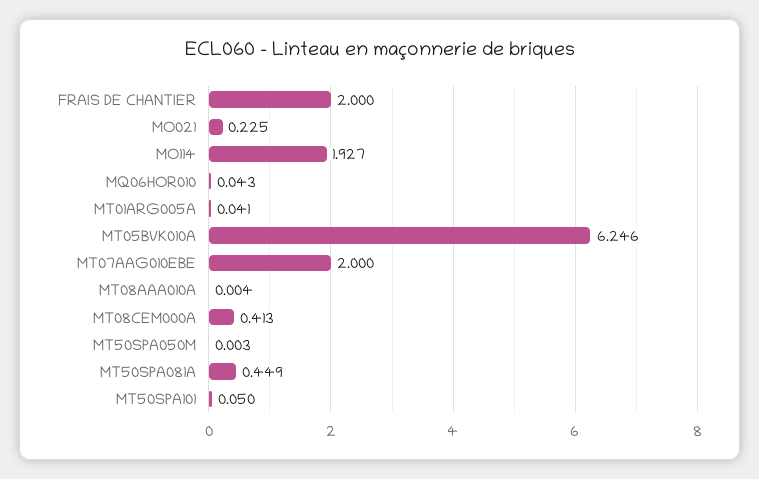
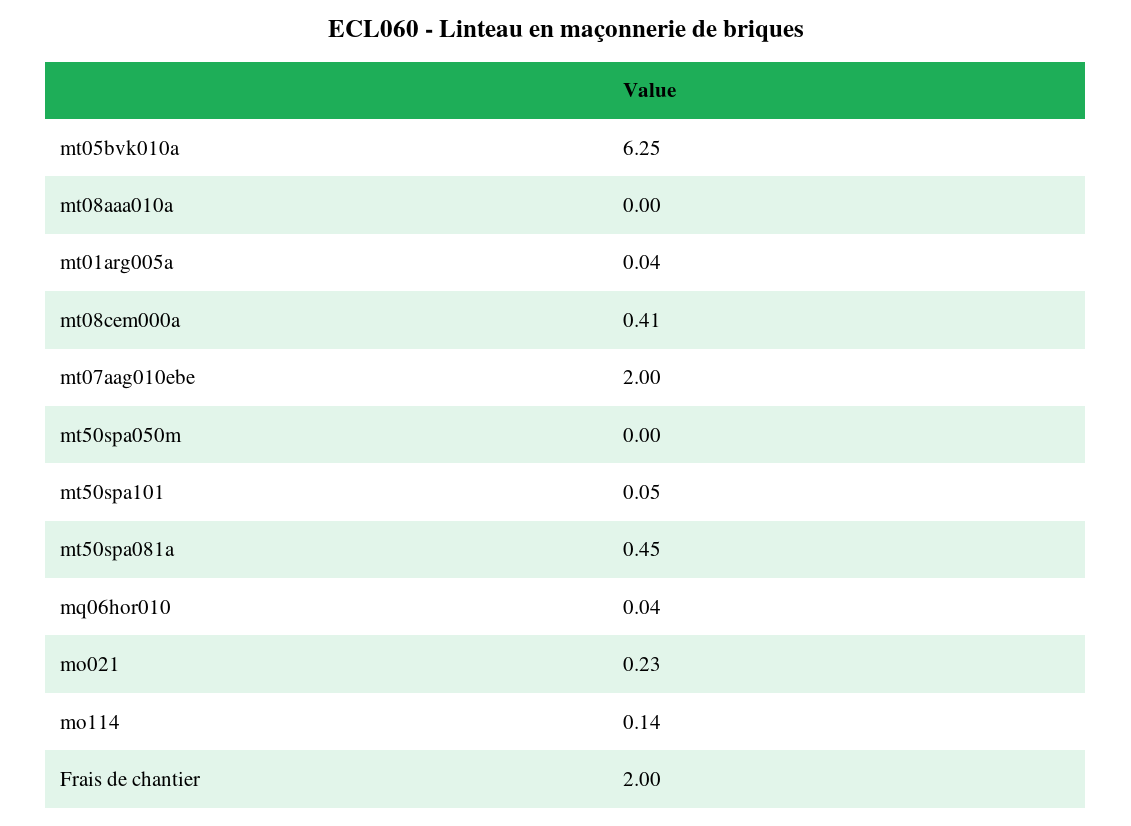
MO114: 1.927 -> 0.14

